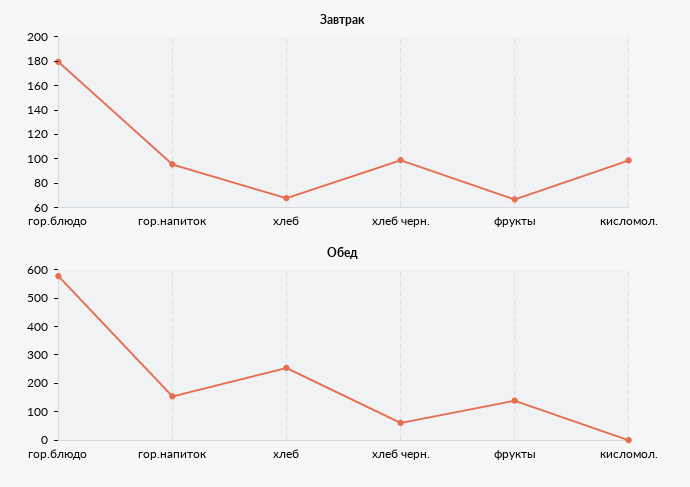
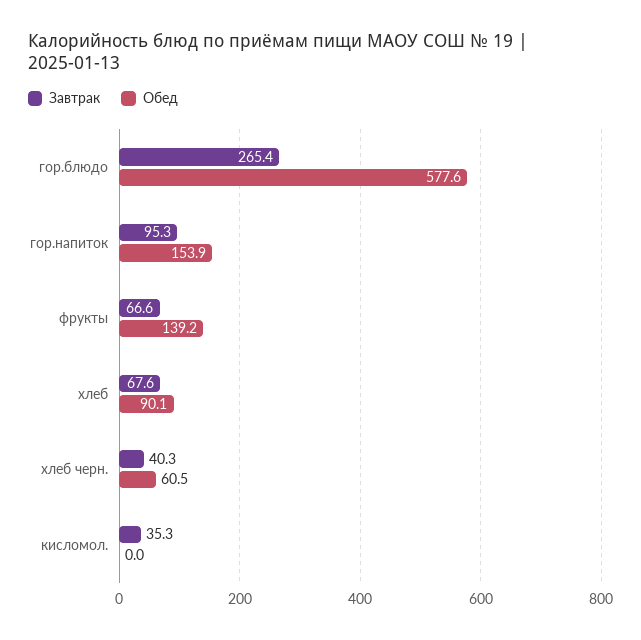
Завтрак, гор.блюдо: 180 -> 265.4
Завтрак, хлеб черн.: 100 -> 40.3
Завтрак, кисломол.: 100 -> 35.3
Обед, хлеб: 250 -> 90.1

